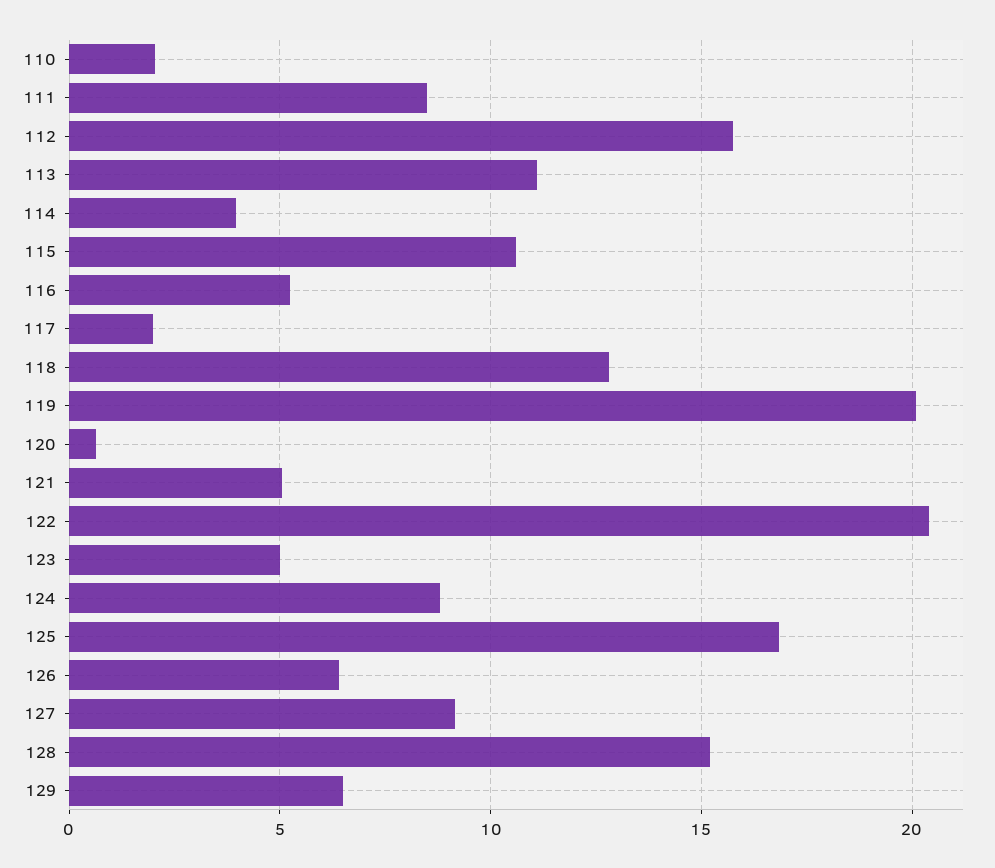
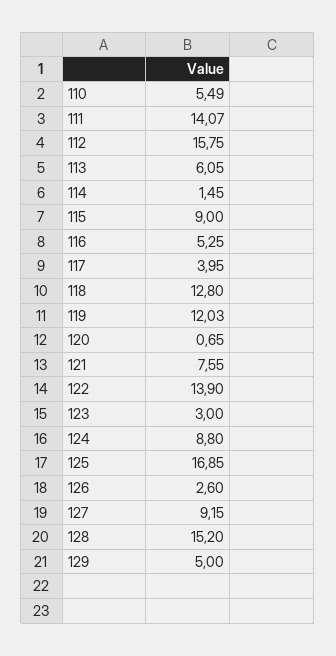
110: 2 -> 5.49
111: 8.5 -> 14.07
113: 11 -> 6.05
114: 4 -> 1.45
115: 10.5 -> 9
117: 2 -> 3.95
119: 20 -> 12.03
121: 5 -> 7.55
122: 20.5 -> 13.9
123: 5 -> 3
126: 6.5 -> 2.6
129: 6.5 -> 5

